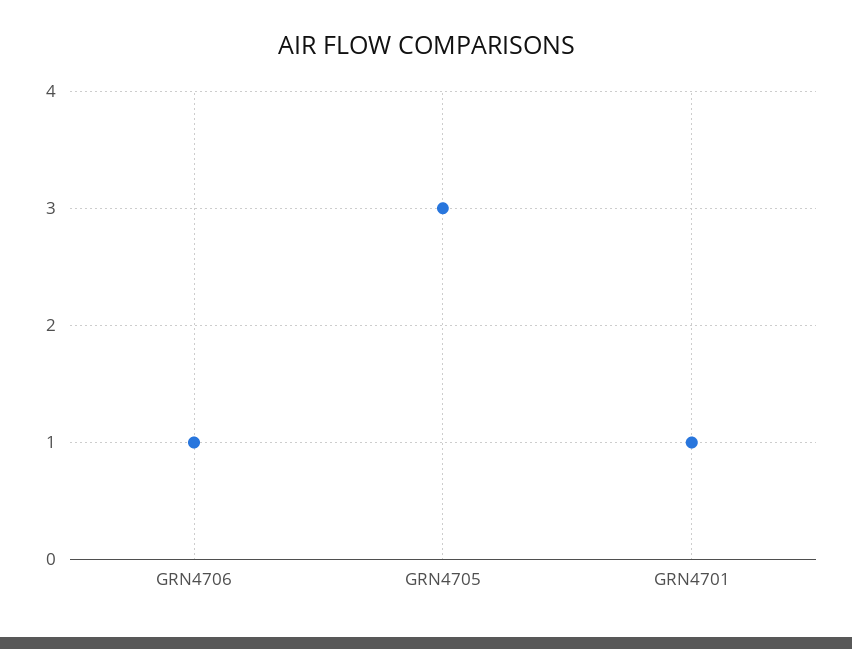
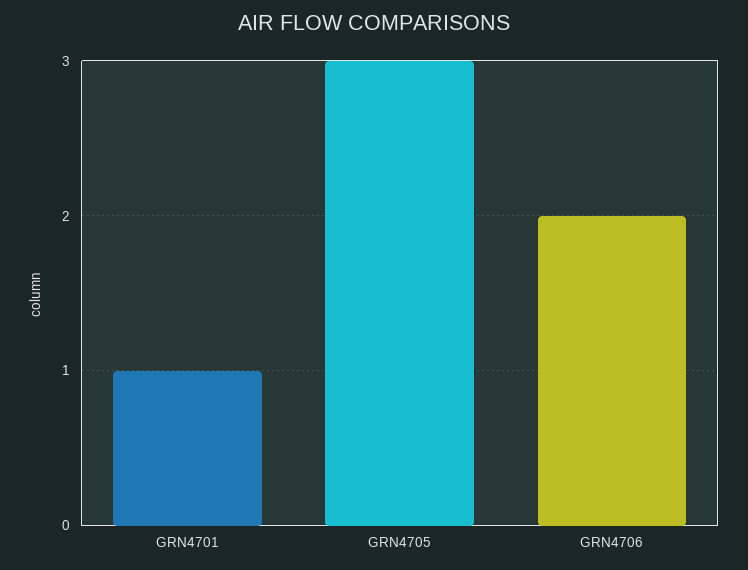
GRN4706: 1 -> 2

